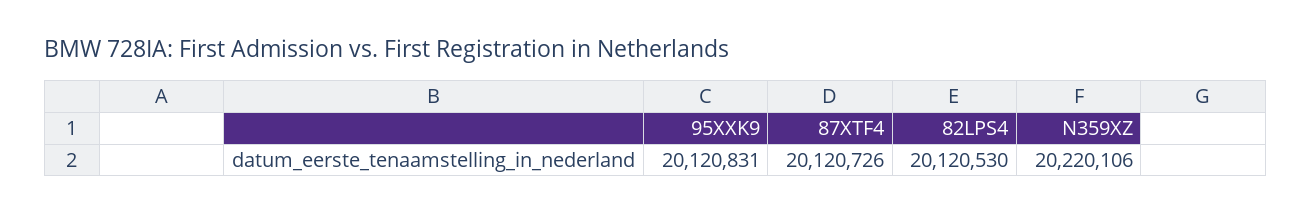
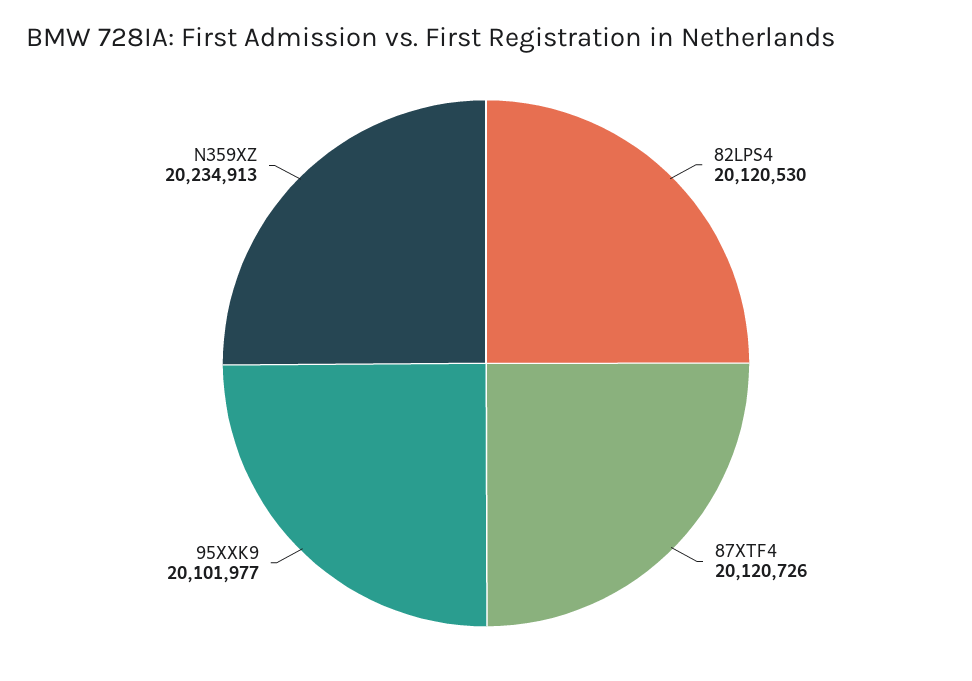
95XXK9: 20120831 -> 20101977
N359XZ: 20220106 -> 20234913

